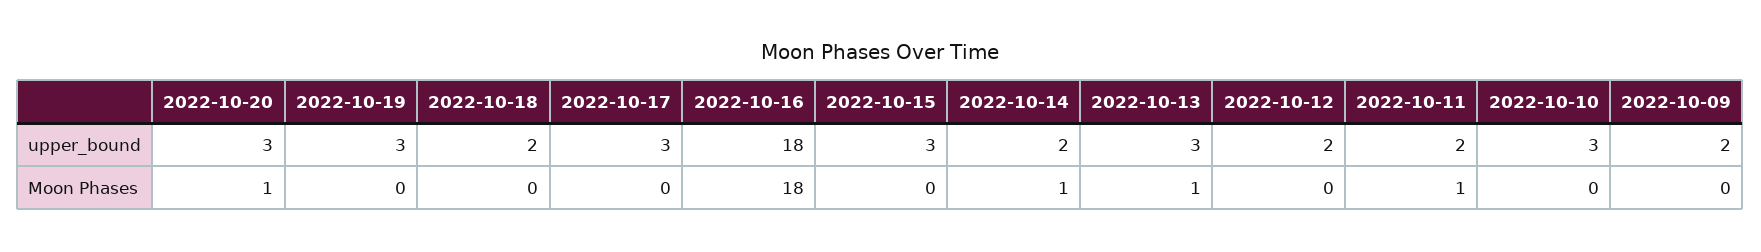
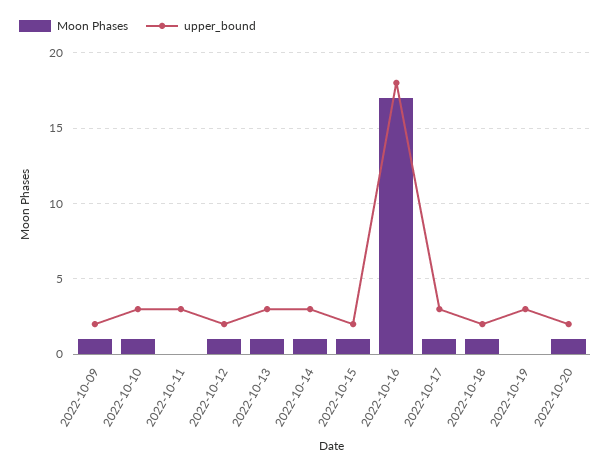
upper_bound, 2022-10-20: 3 -> 2
upper_bound, 2022-10-15: 3 -> 2
upper_bound, 2022-10-14: 2 -> 3
upper_bound, 2022-10-11: 2 -> 3
Moon Phases, 2022-10-18: 0 -> 1
Moon Phases, 2022-10-17: 0 -> 1
Moon Phases, 2022-10-16: 18 -> 17
Moon Phases, 2022-10-15: 0 -> 1
Moon Phases, 2022-10-12: 0 -> 1
Moon Phases, 2022-10-11: 1 -> 0
Moon Phases, 2022-10-10: 0 -> 1
Moon Phases, 2022-10-09: 0 -> 1

